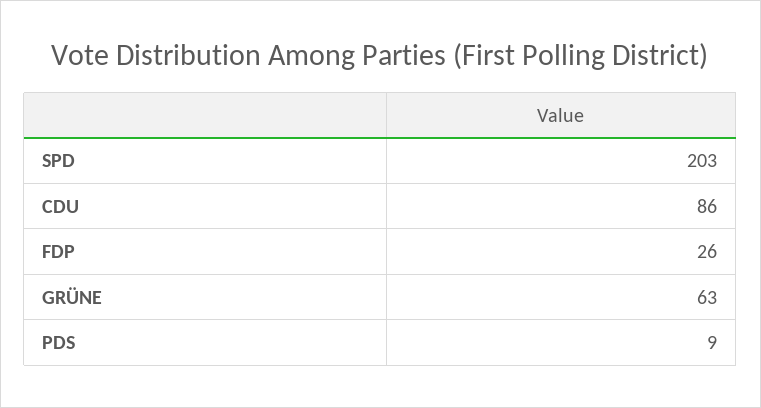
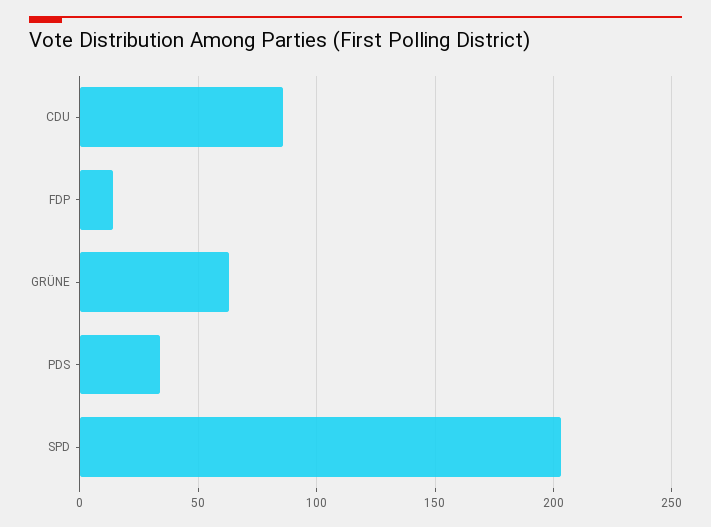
FDP: 26 -> 15
PDS: 9 -> 35

